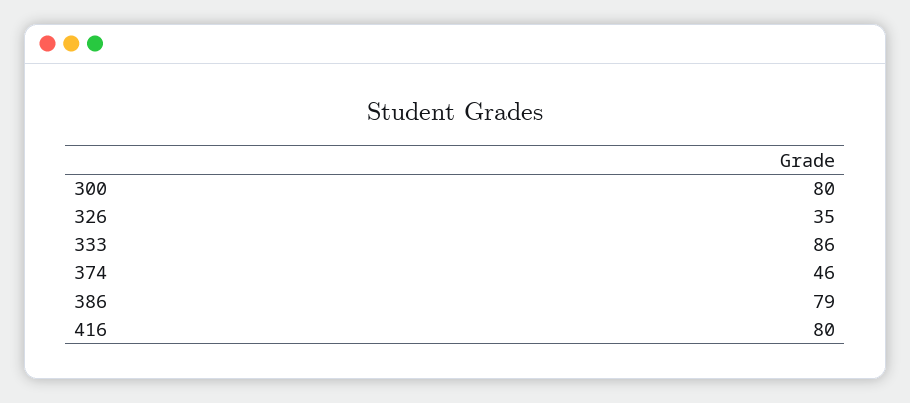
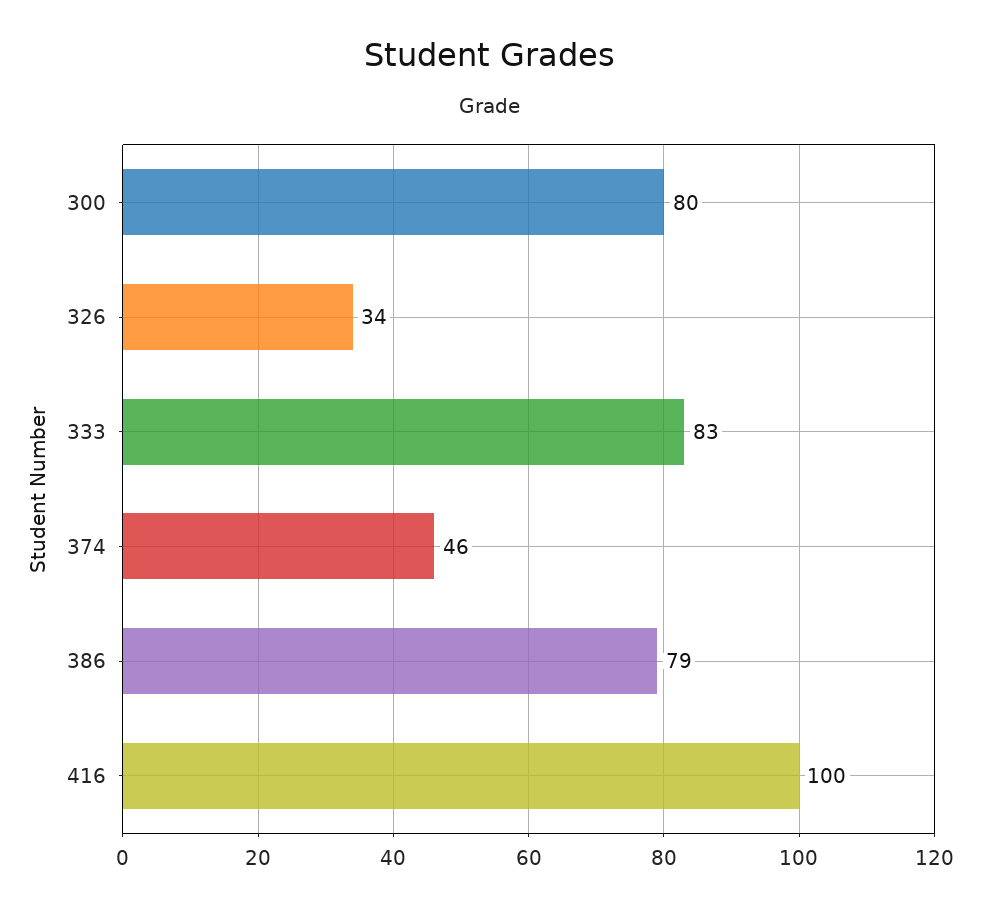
326: 35 -> 34
333: 86 -> 83
416: 80 -> 100

